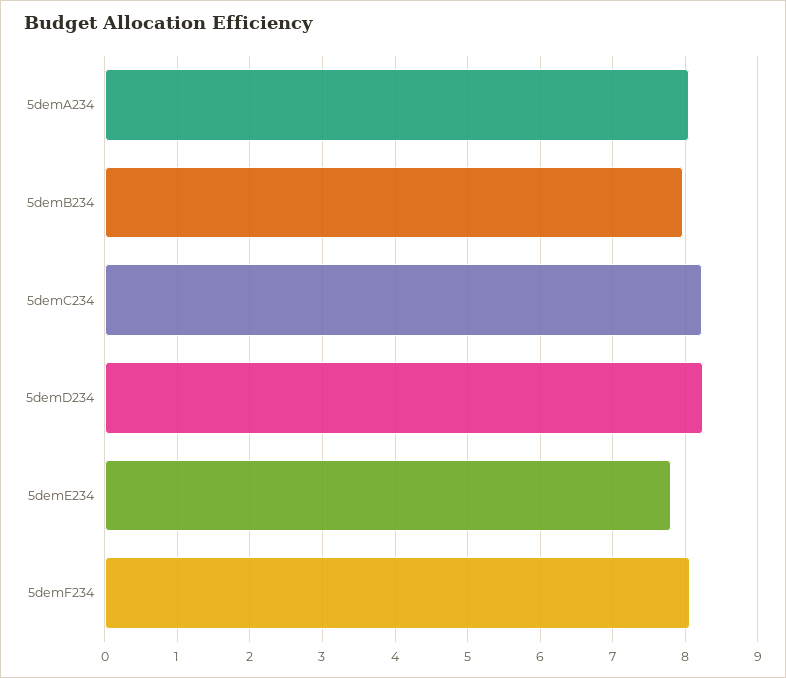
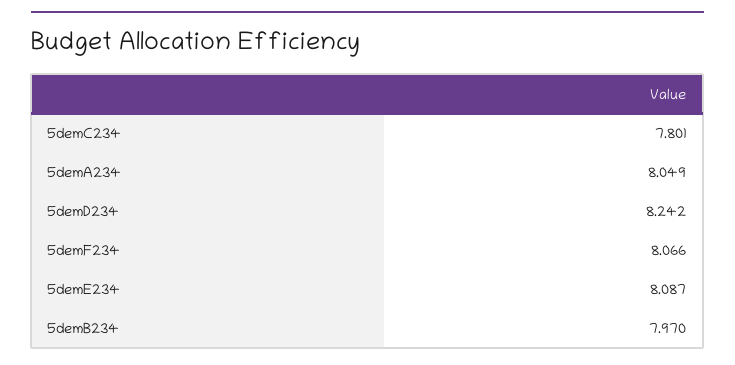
5demC234: 8.2 -> 7.801
5demE234: 7.8 -> 8.087

